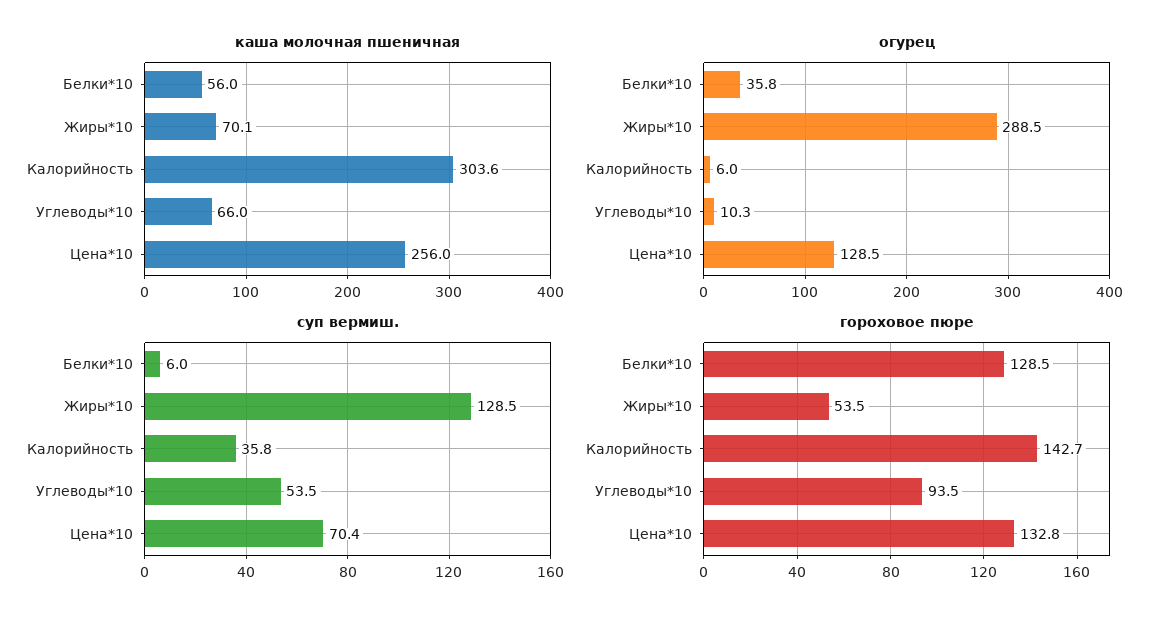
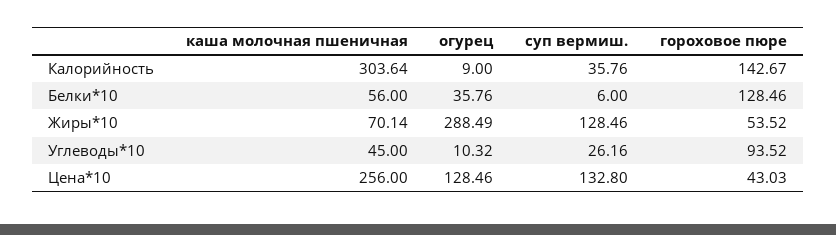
каша молочная пшеничная, Углеводы*10: 66 -> 45
огурец, Калорийность: 6 -> 9
суп вермиш., Углеводы*10: 53.5 -> 26.16
суп вермиш., Цена*10: 70.4 -> 132.8
гороховое пюре, Цена*10: 132.8 -> 43.03

